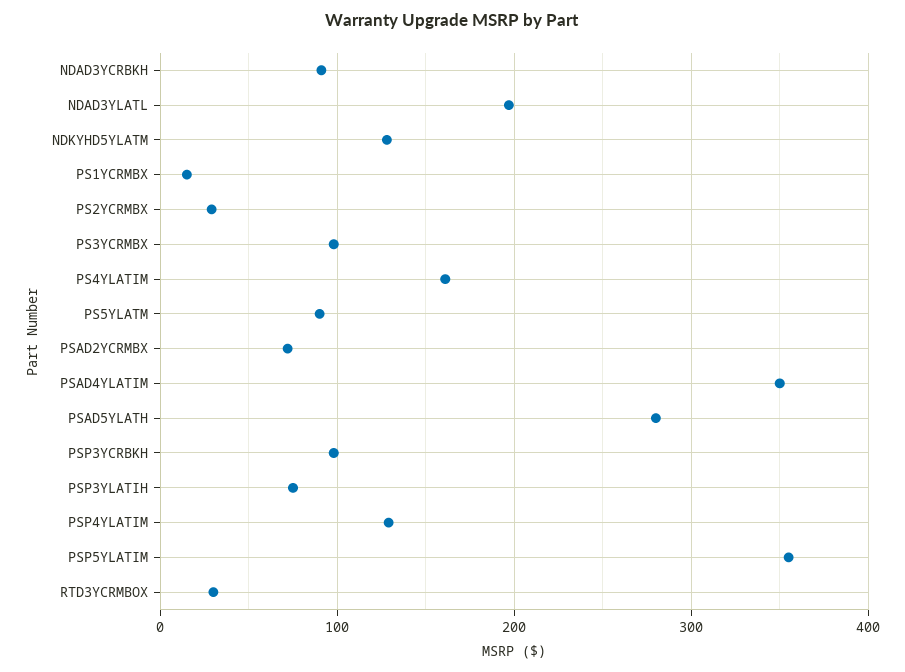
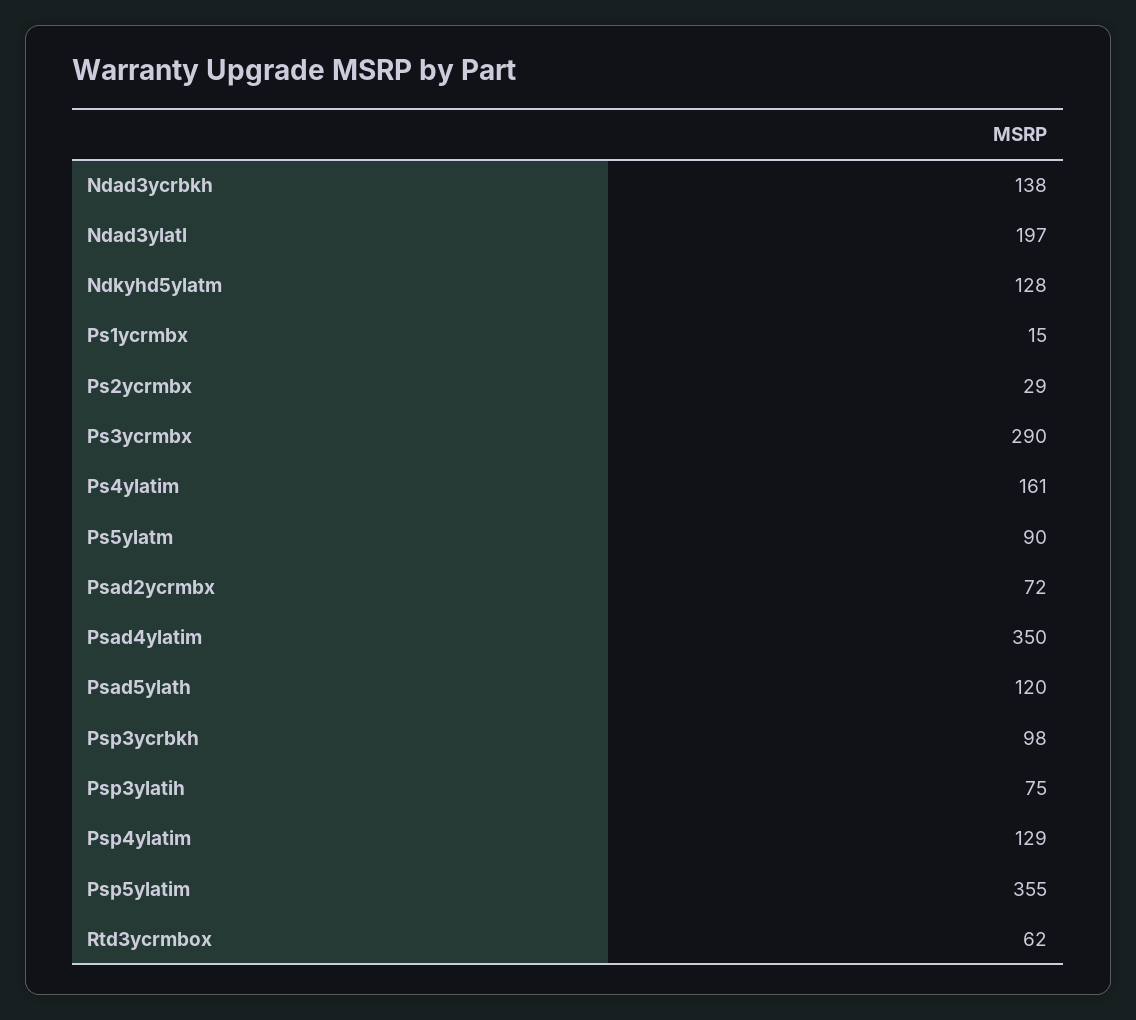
NDAD3YCRBKH: 90 -> 138
PS3YCRMBX: 100 -> 290
PSAD5YLATH: 280 -> 120
RTD3YCRMBOX: 30 -> 62

